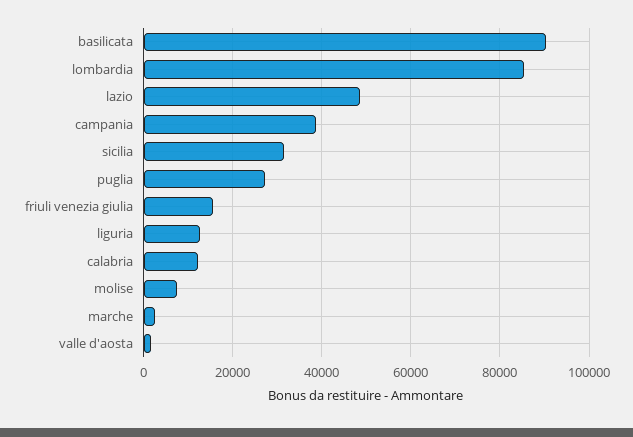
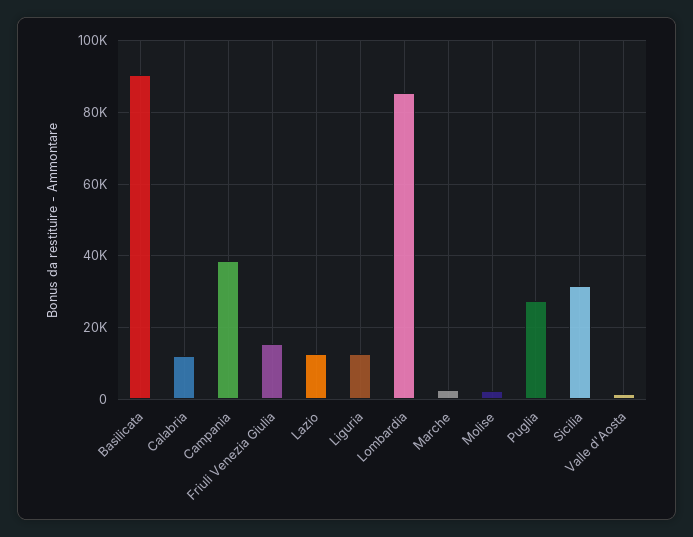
lazio: 48000 -> 12000
molise: 8000 -> 2000

